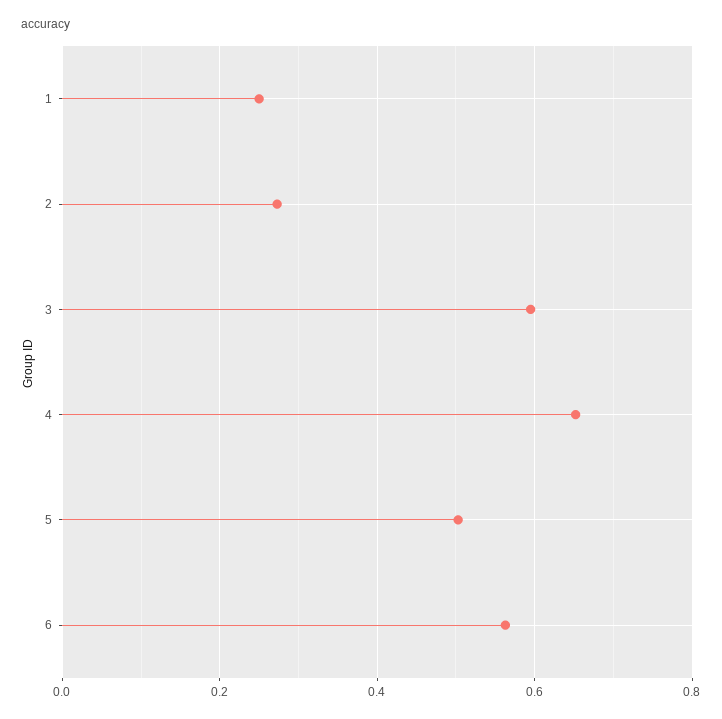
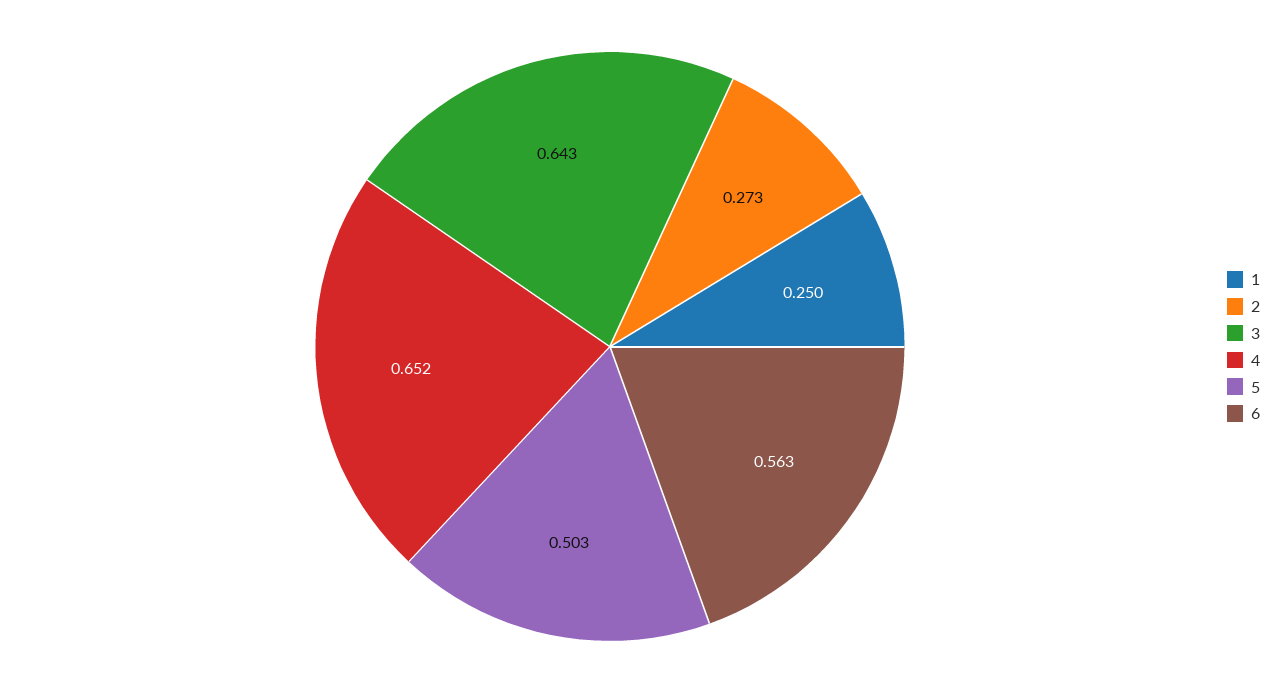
3: 0.6 -> 0.643

